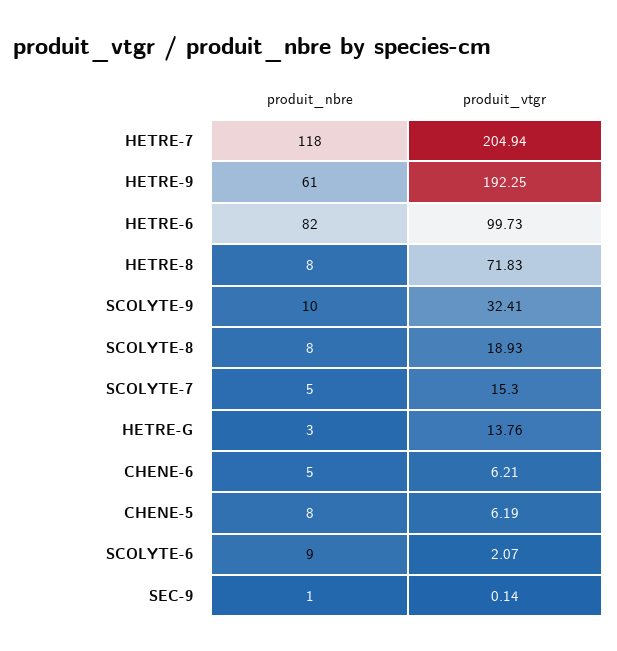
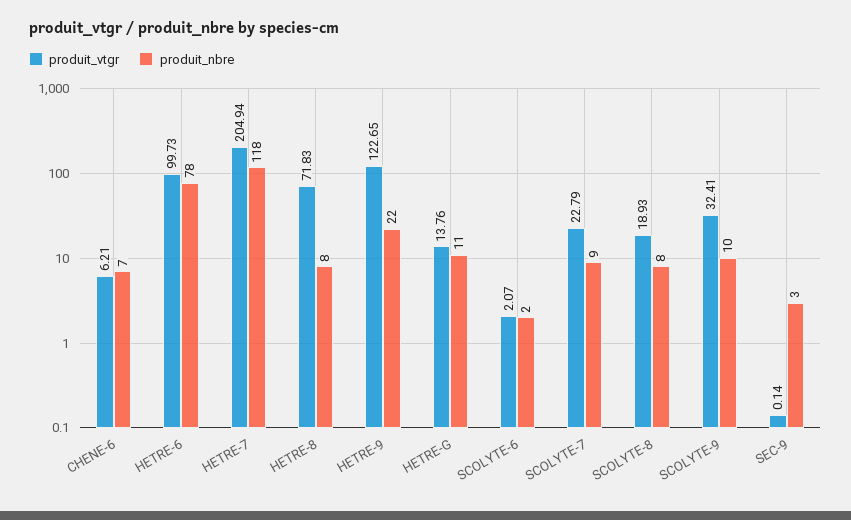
produit_nbre, HETRE-9: 61 -> 22
produit_vtgr, HETRE-9: 192.25 -> 122.65
produit_nbre, HETRE-6: 82 -> 78
produit_nbre, SCOLYTE-7: 5 -> 9
produit_vtgr, SCOLYTE-7: 15.3 -> 22.79
produit_nbre, HETRE-G: 3 -> 11
produit_nbre, CHENE-6: 5 -> 7
produit_nbre, CHENE-5: 8 -> none
produit_vtgr, CHENE-5: 6.19 -> none
produit_nbre, SCOLYTE-6: 9 -> 2
produit_nbre, SEC-9: 1 -> 3

